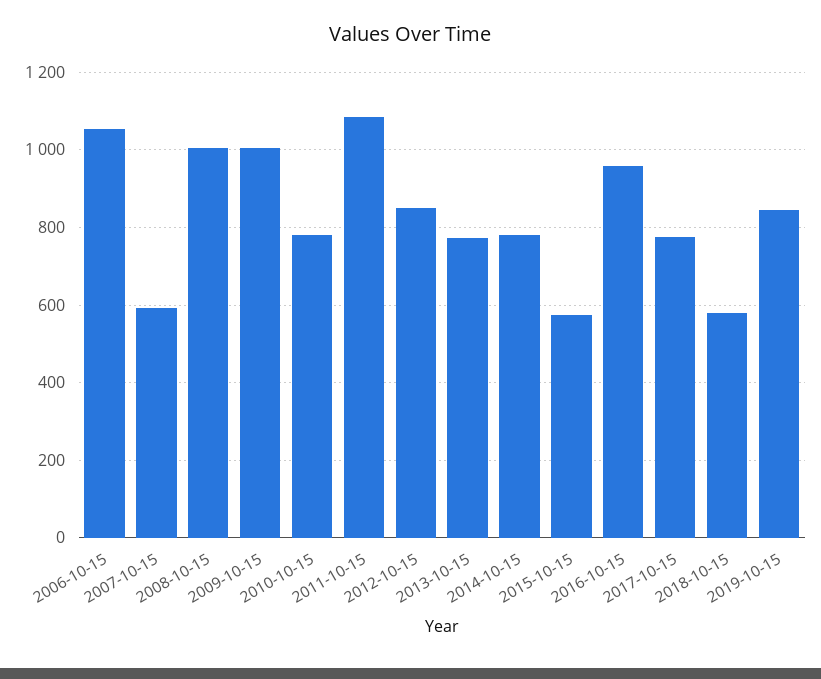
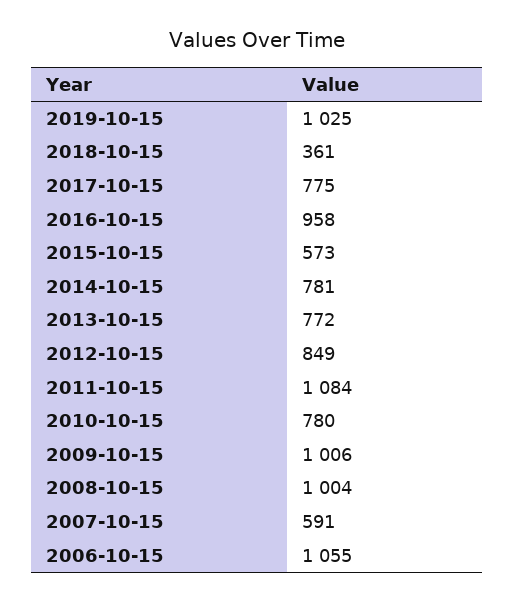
2018-10-15: 580 -> 361
2019-10-15: 840 -> 1025

